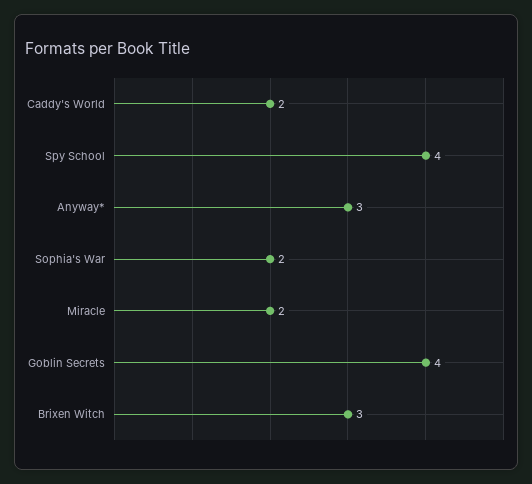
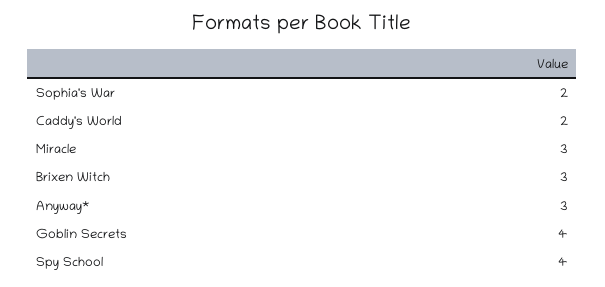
Miracle: 2 -> 3

